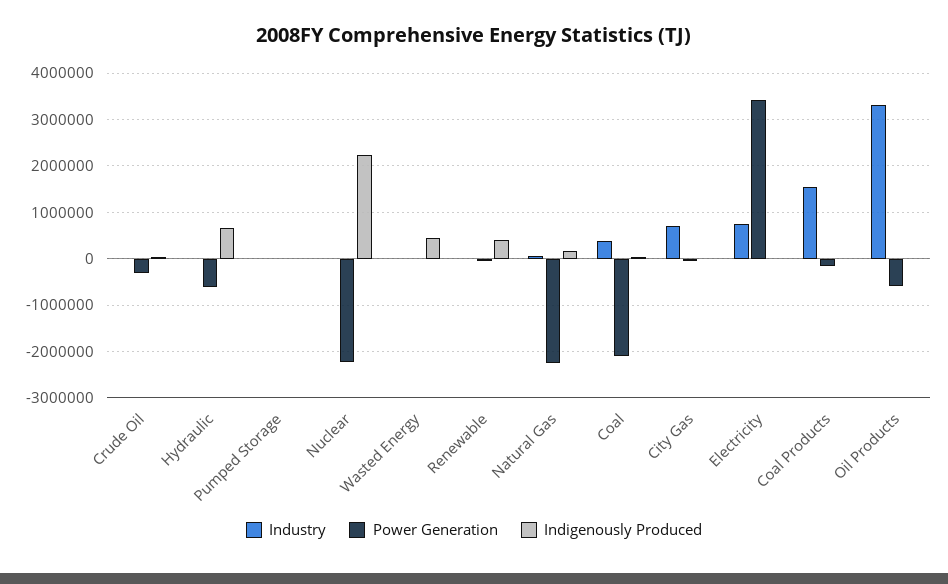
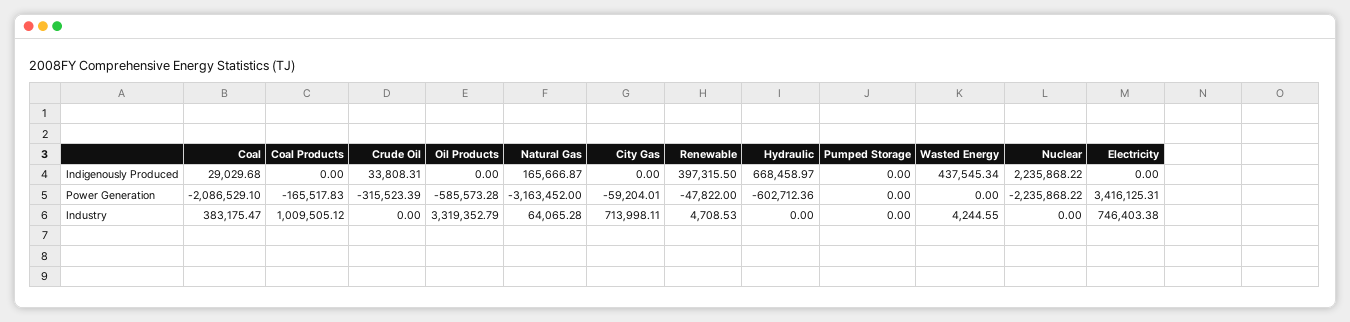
Power Generation, Natural Gas: -2200000 -> -3163452
Industry, Coal Products: 1600000 -> 1009505.12

